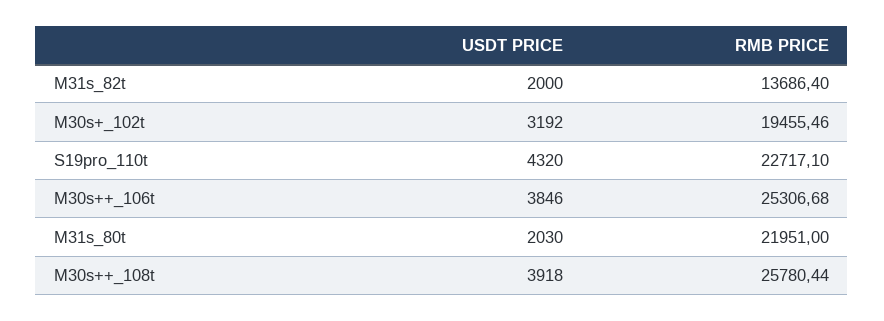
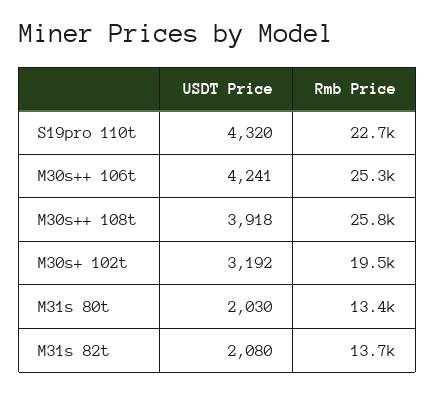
USDT PRICE, M31s_82t: 2000 -> 2080
USDT PRICE, M30s++_106t: 3846 -> 4241
RMB PRICE, M31s_80t: 21951 -> 13400

